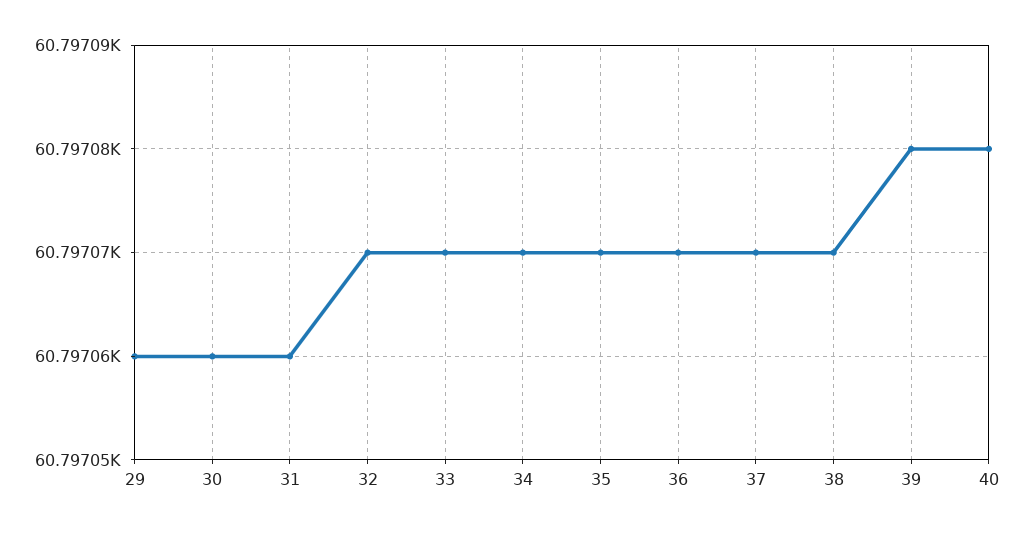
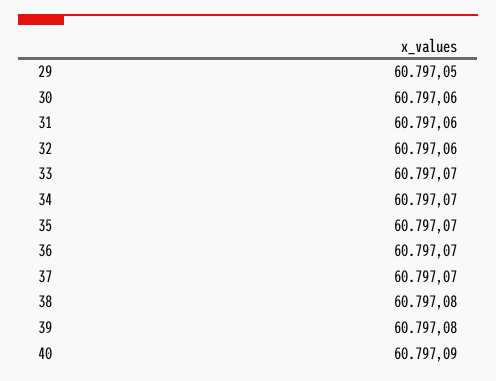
29: 60797.06 -> 60797.05
32: 60797.07 -> 60797.06
38: 60797.07 -> 60797.08
40: 60797.08 -> 60797.09

